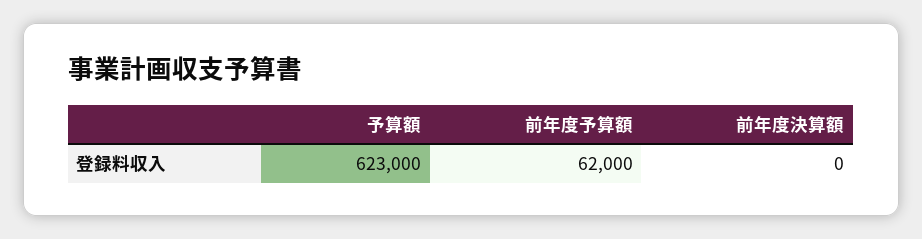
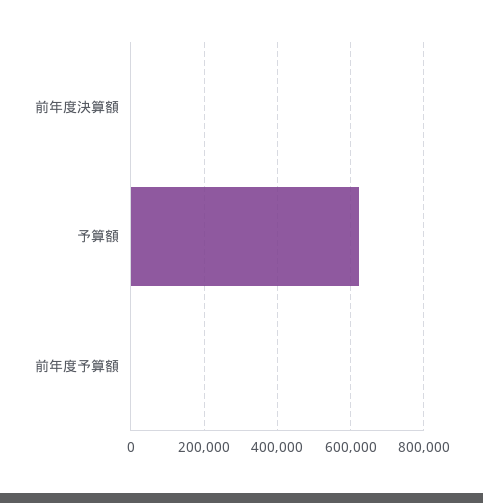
前年度予算額: 62000 -> 0

